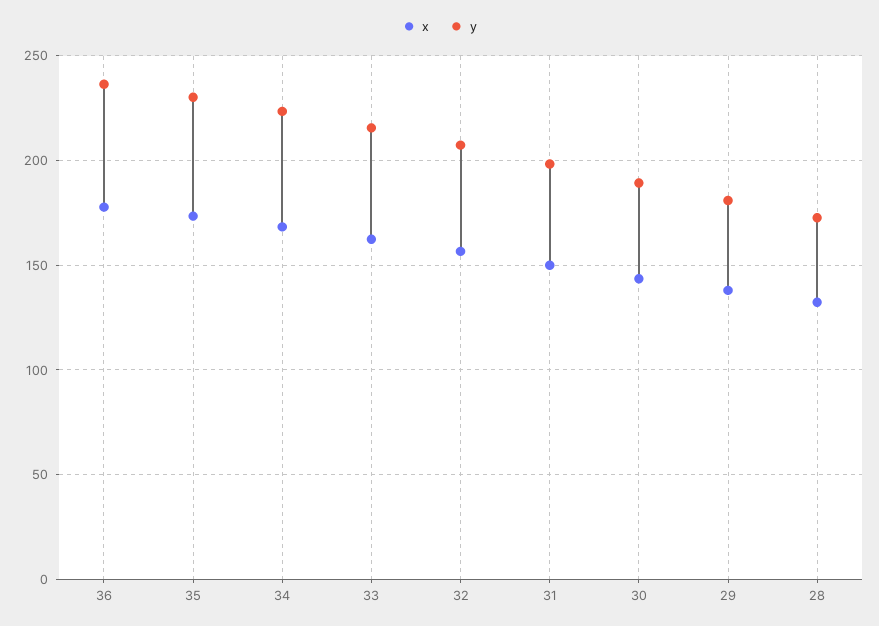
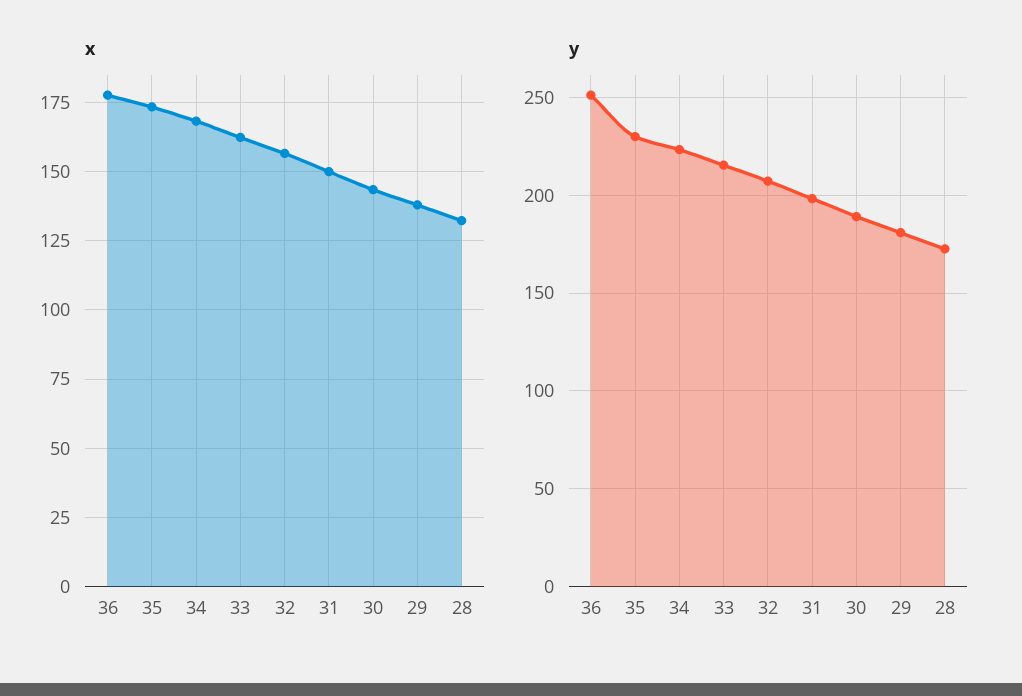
y, 36: 235 -> 250

